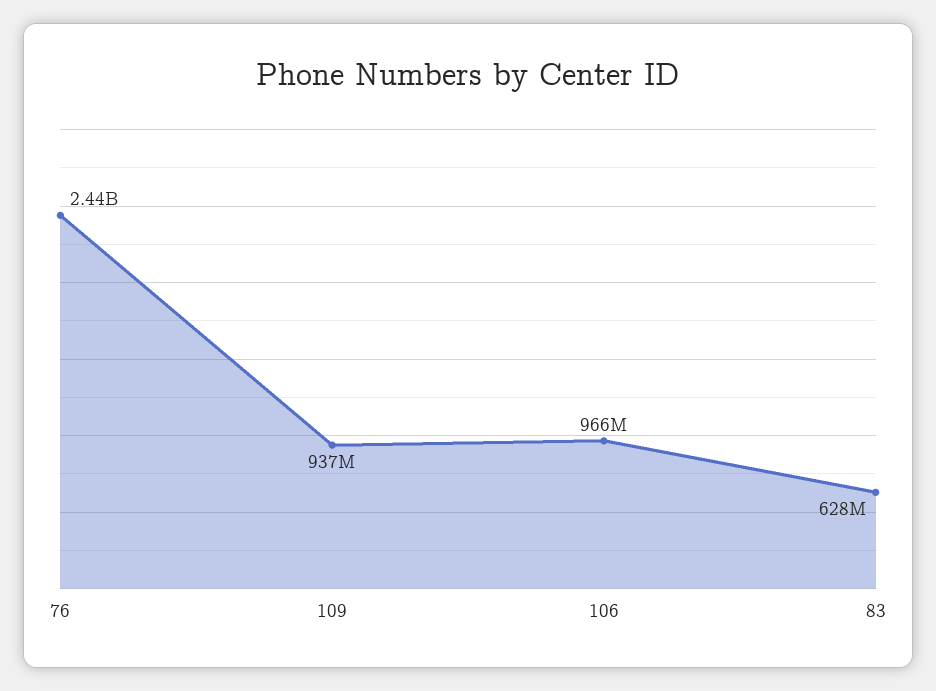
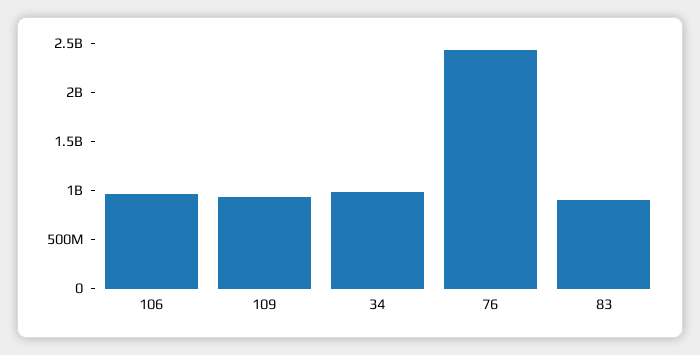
83: 628000000 -> 900000000
34: none -> 1000000000

